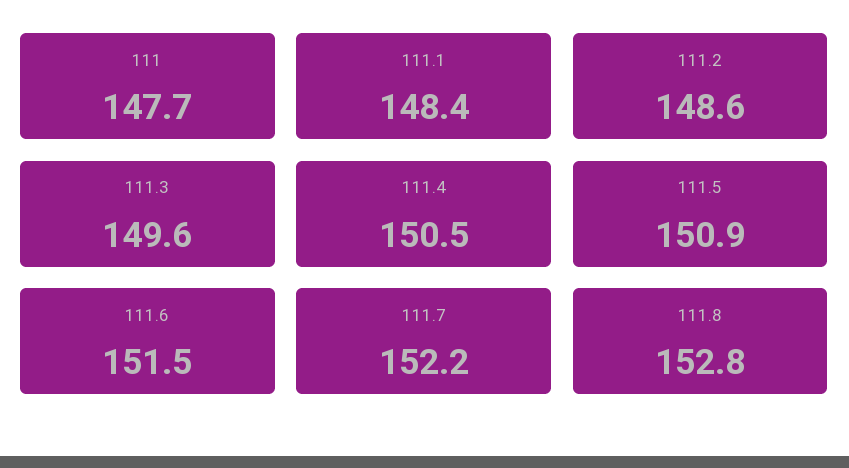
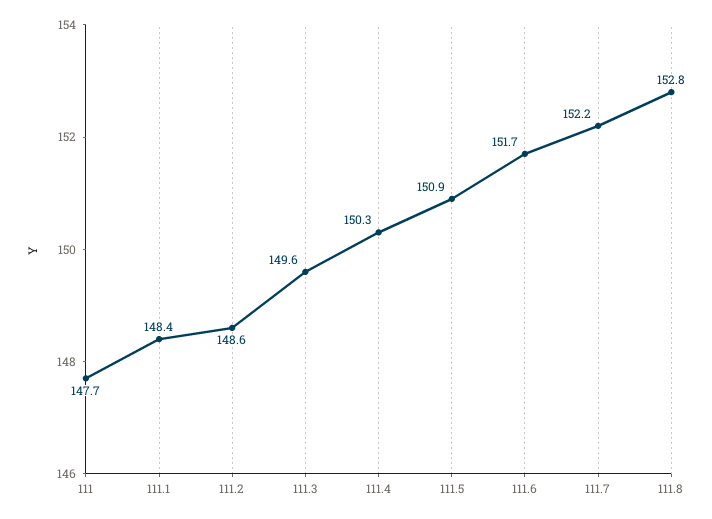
111.4: 150.5 -> 150.3
111.6: 151.5 -> 151.7

